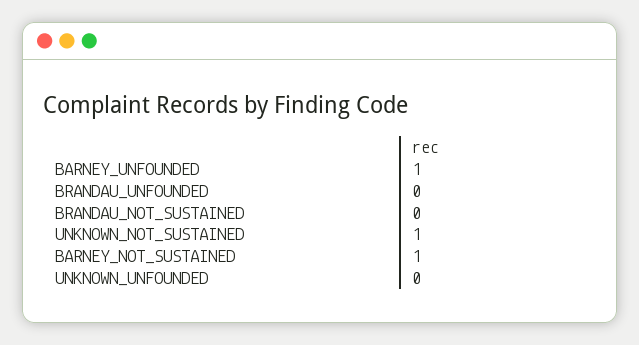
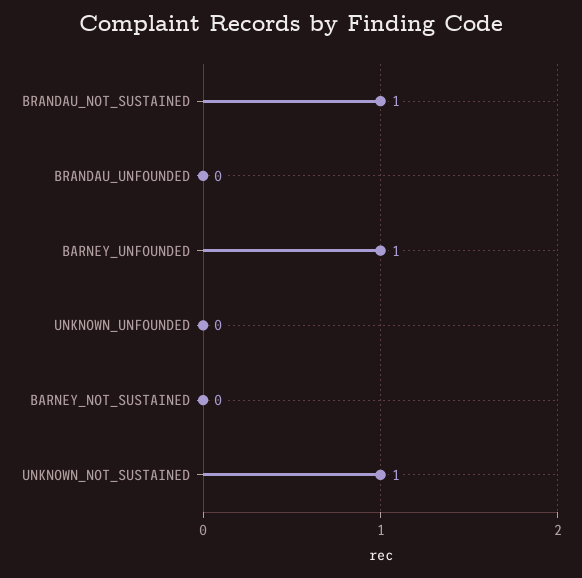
BRANDAU_NOT_SUSTAINED: 0 -> 1
BARNEY_NOT_SUSTAINED: 1 -> 0

